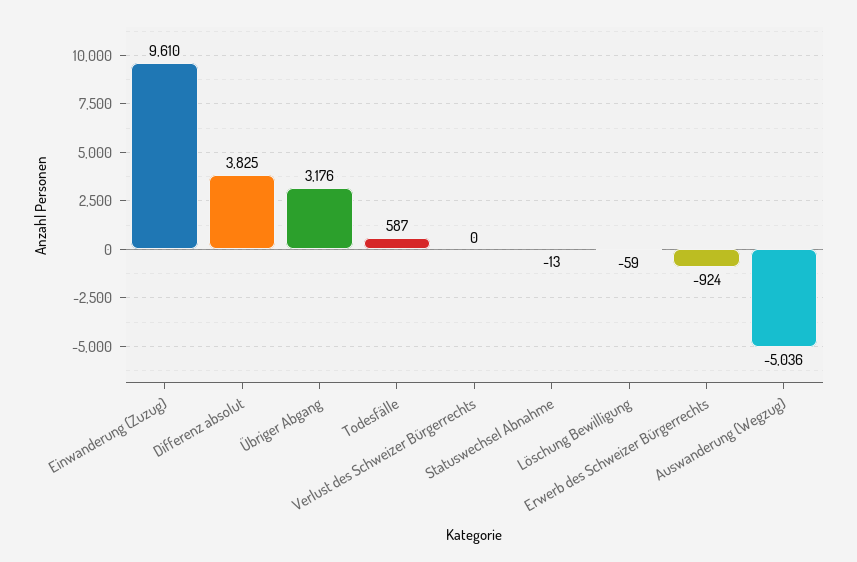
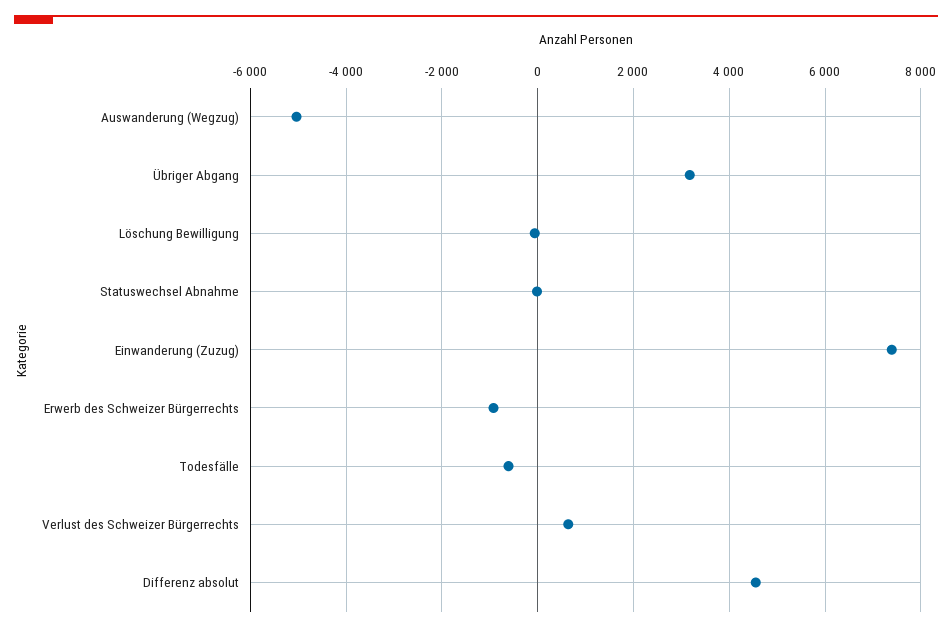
Einwanderung (Zuzug): 9610 -> 7400
Differenz absolut: 3825 -> 4600
Todesfälle: 587 -> -600
Verlust des Schweizer Bürgerrechts: 0 -> 600

